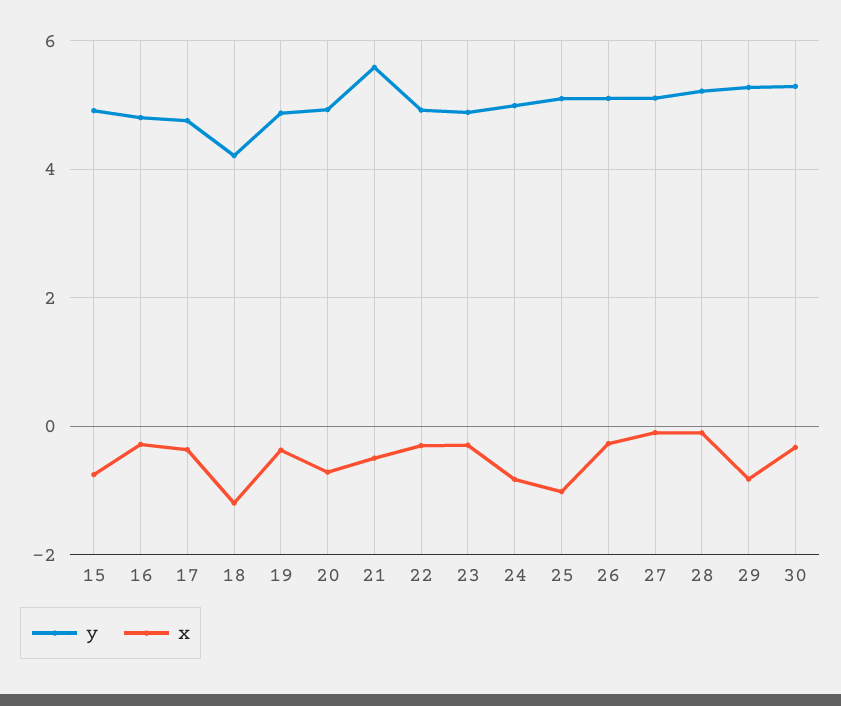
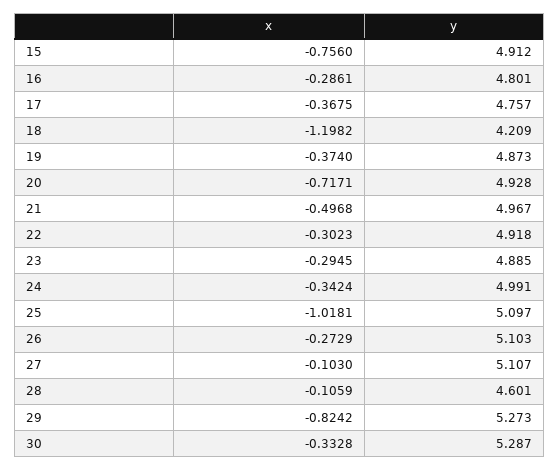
y, 21: 5.6 -> 4.967
x, 24: -0.8 -> -0.3424
y, 28: 5.2 -> 4.601

